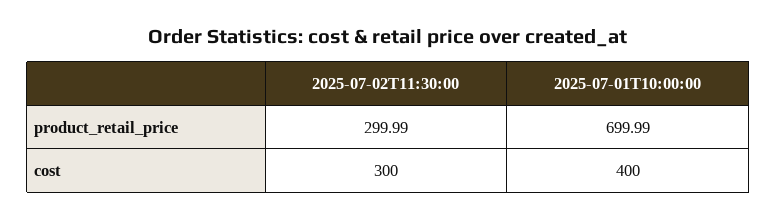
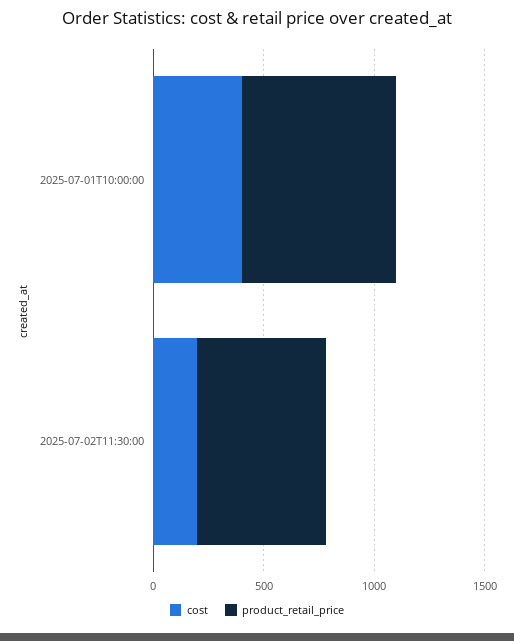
product_retail_price, 2025-07-02T11:30:00: 299.99 -> 600
cost, 2025-07-02T11:30:00: 300 -> 200

